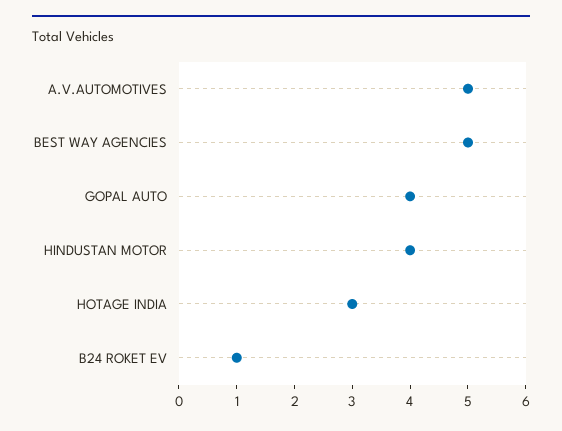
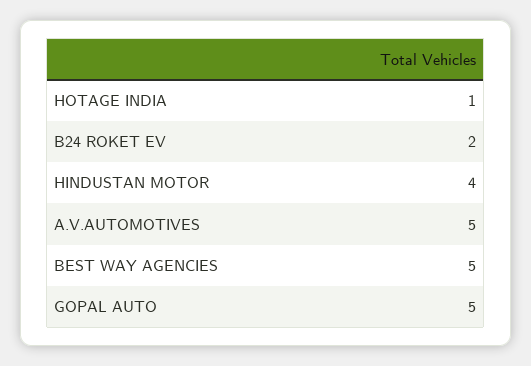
GOPAL AUTO: 4 -> 5
HOTAGE INDIA: 3 -> 1
B24 ROKET EV: 1 -> 2

